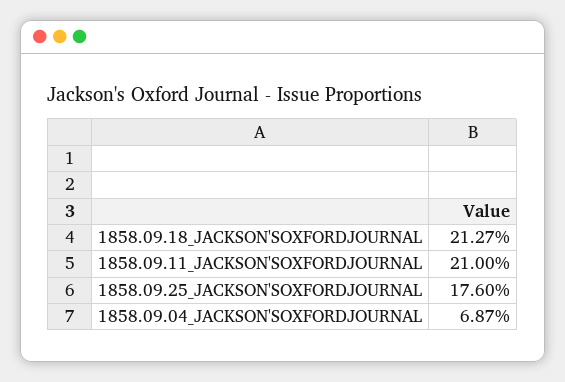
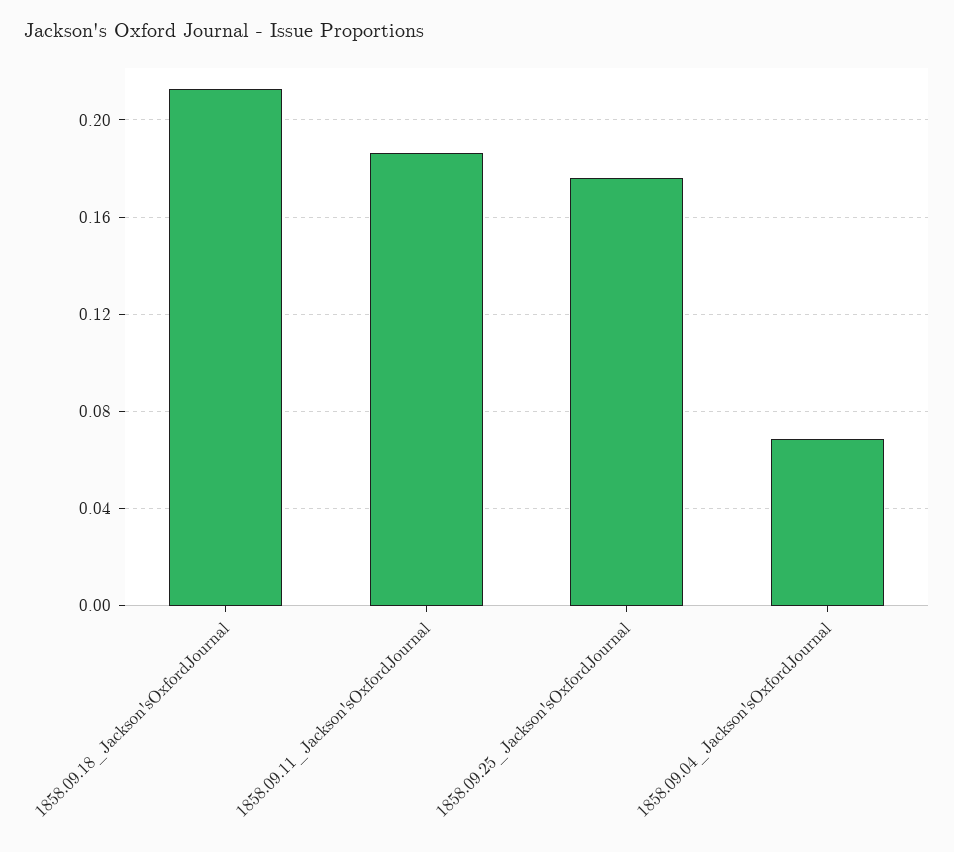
1858.09.11_JACKSON'SOXFORDJOURNAL: 0.21 -> 0.185

